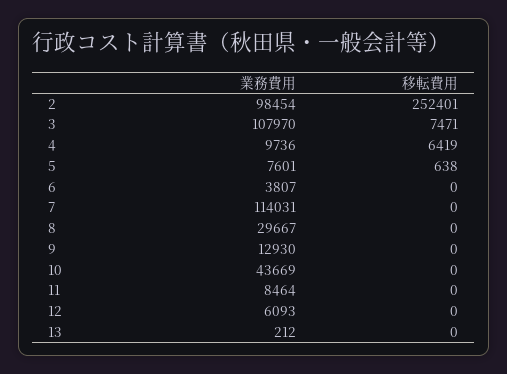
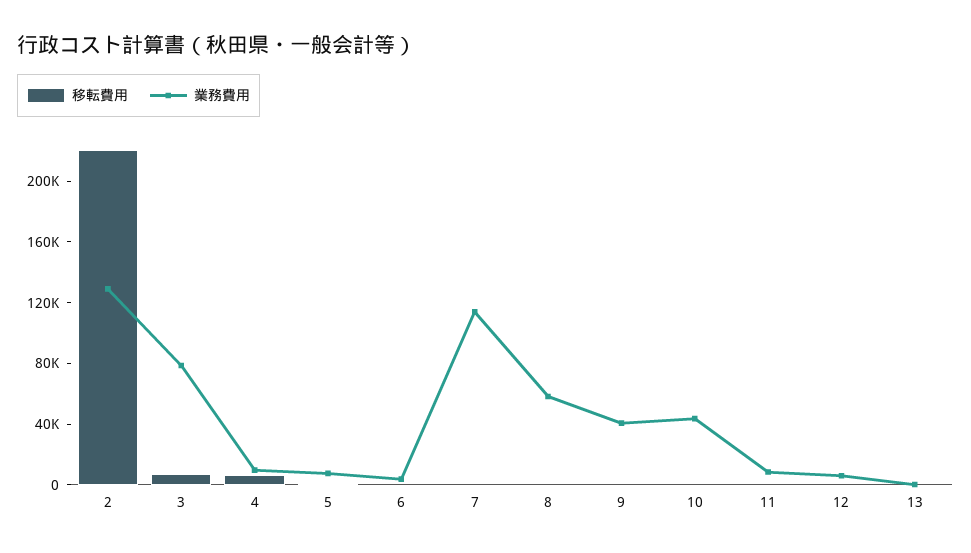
業務費用, 2: 98454 -> 130000
移転費用, 2: 252401 -> 220000
業務費用, 3: 107970 -> 80000
業務費用, 8: 29667 -> 60000
業務費用, 9: 12930 -> 40000

